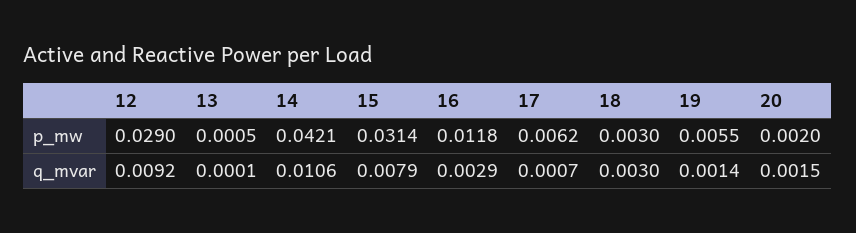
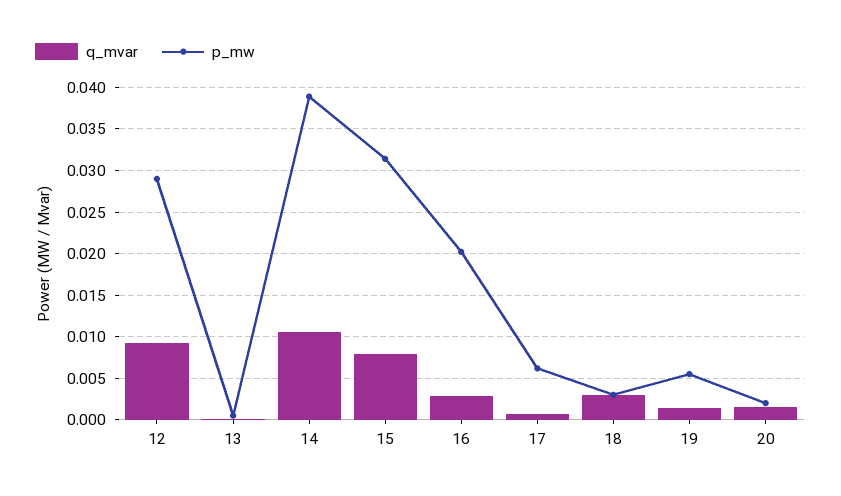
p_mw, 14: 0.0421 -> 0.039
p_mw, 16: 0.0118 -> 0.02

